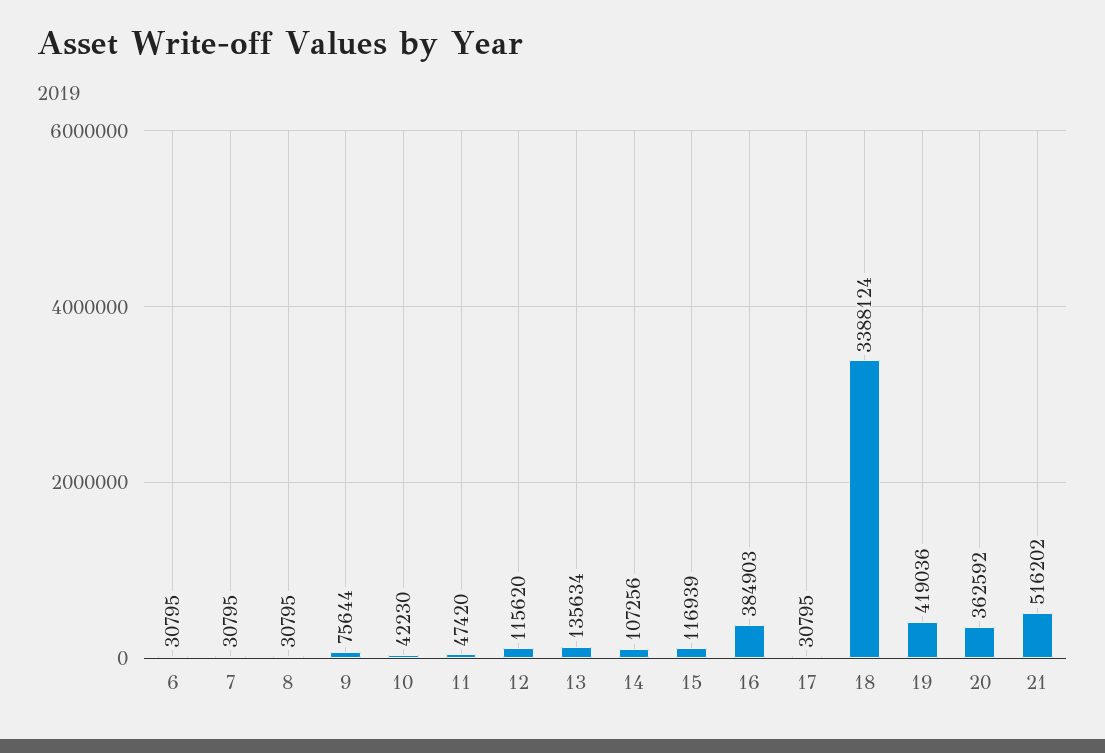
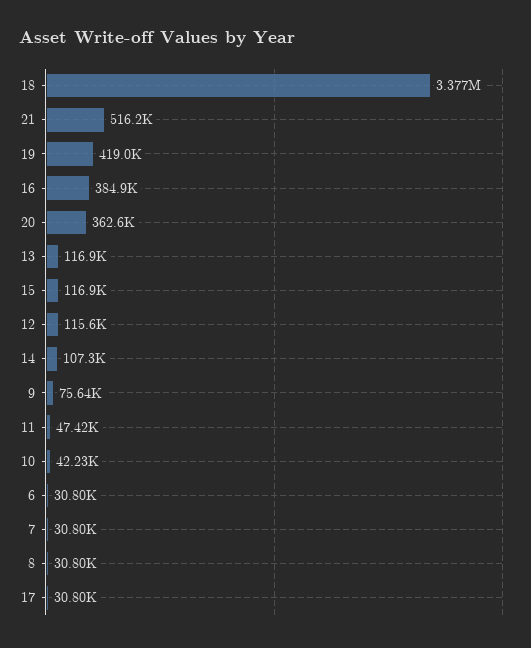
13: 135634 -> 116900
18: 3388124 -> 3377000

